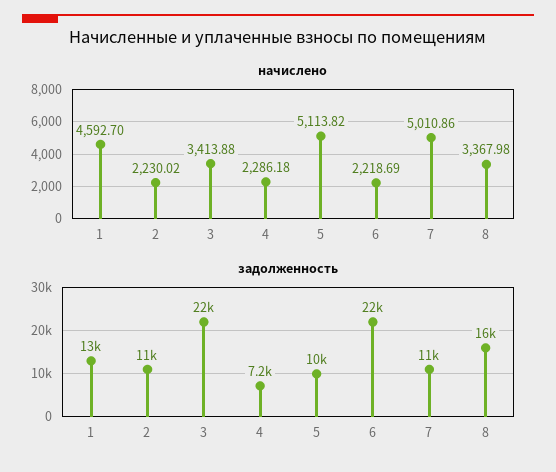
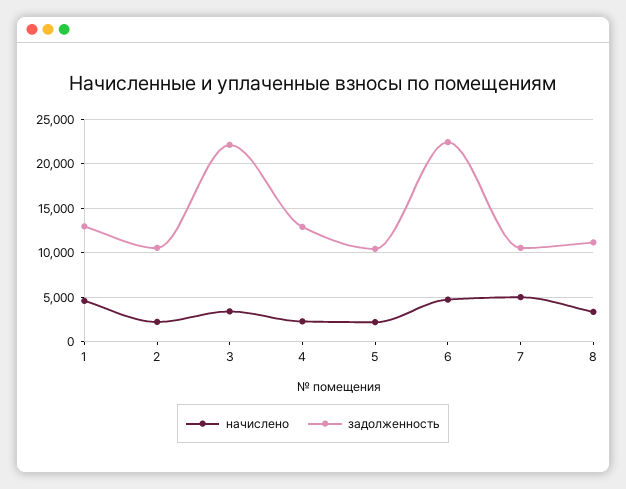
начислено, 5: 5113.82 -> 2000
начислено, 6: 2218.69 -> 5000
задолженность, 4: 7200 -> 13000
задолженность, 8: 16000 -> 11000

